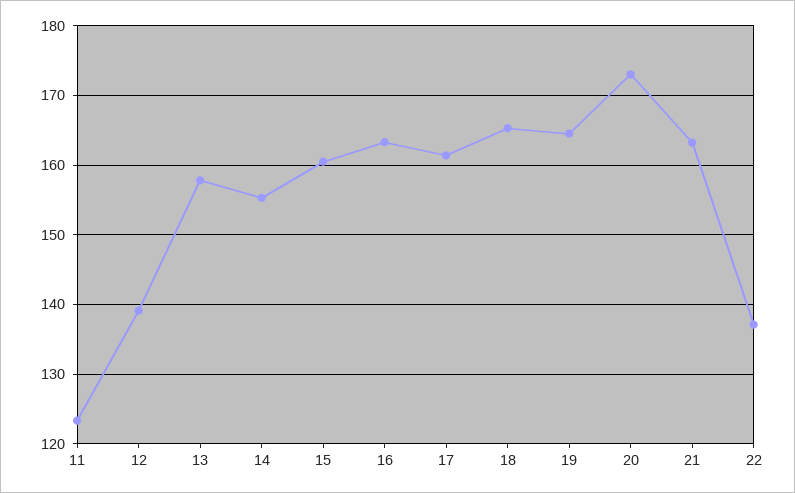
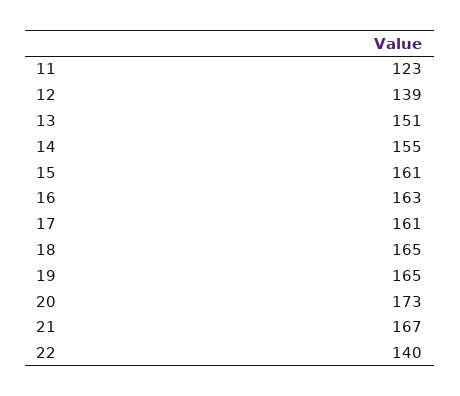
13: 158 -> 151
21: 163 -> 167
22: 137 -> 140

